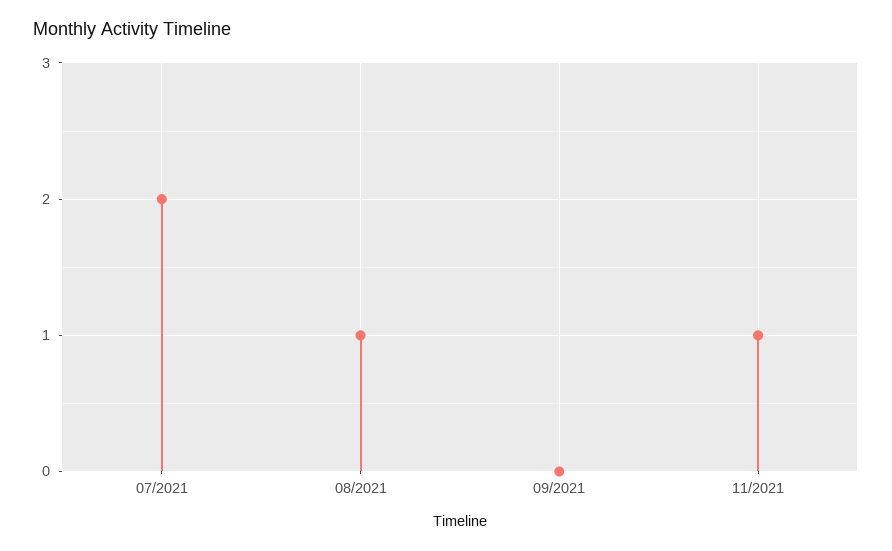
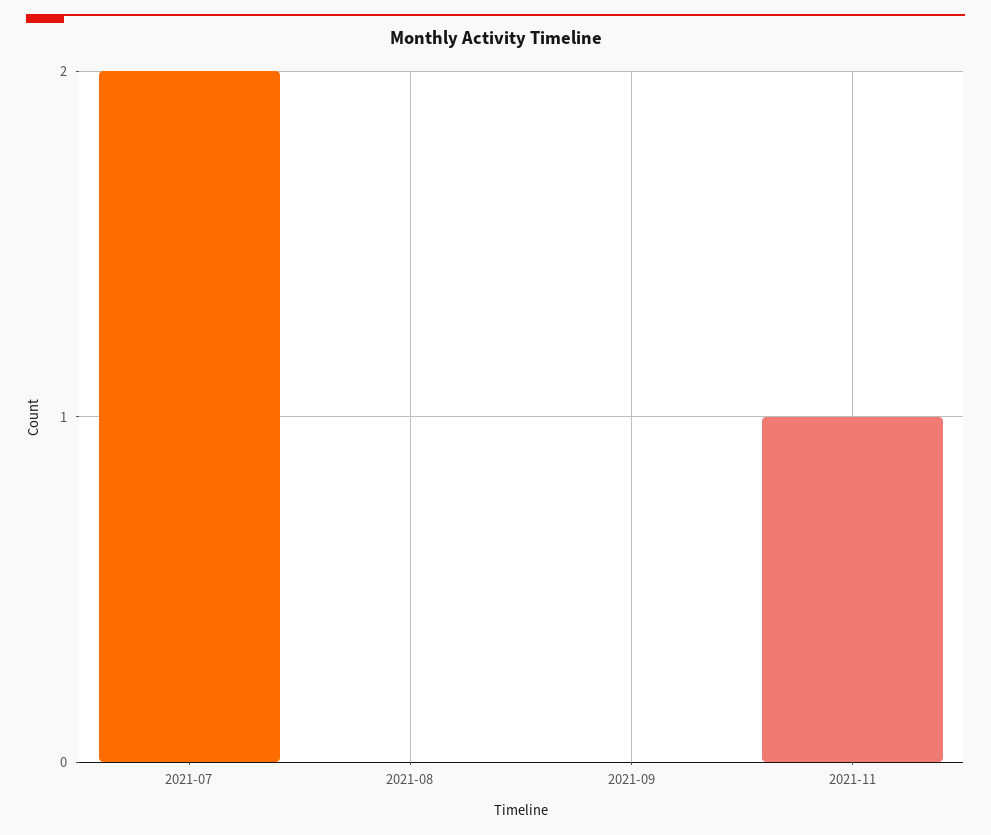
08/2021: 1 -> 0

